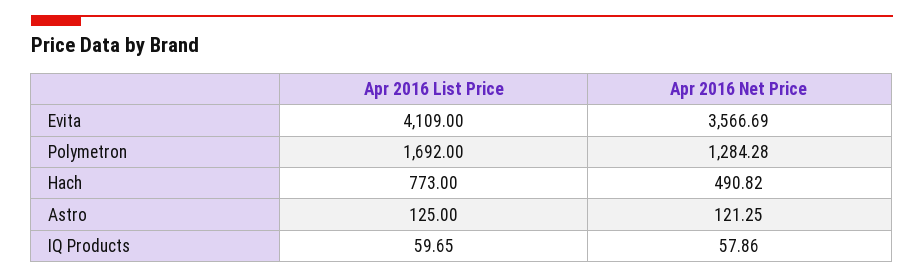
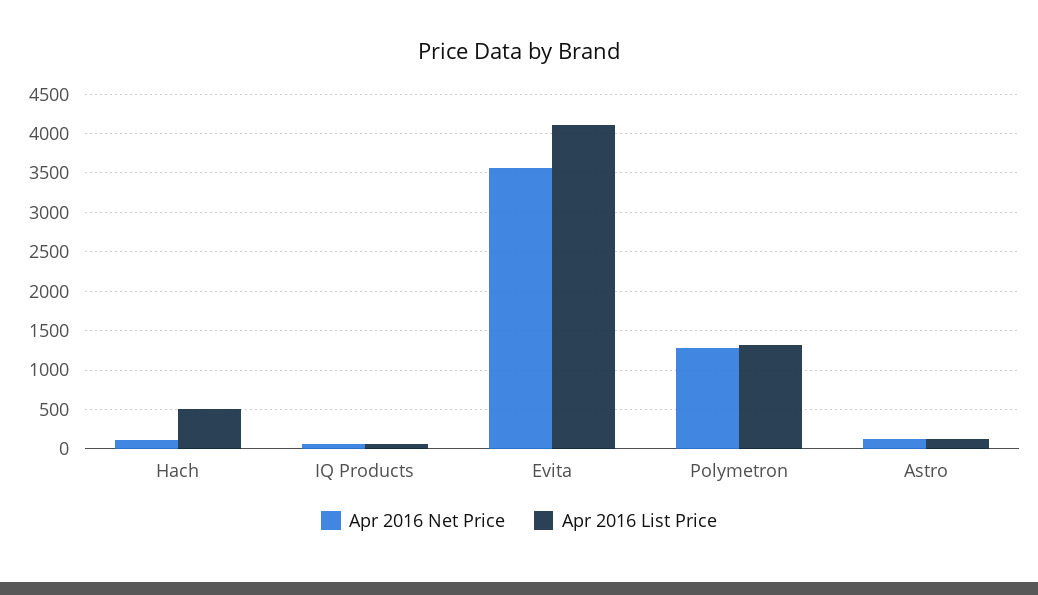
Apr 2016 List Price, Polymetron: 1692 -> 1300
Apr 2016 List Price, Hach: 773 -> 500
Apr 2016 Net Price, Hach: 490.82 -> 100

